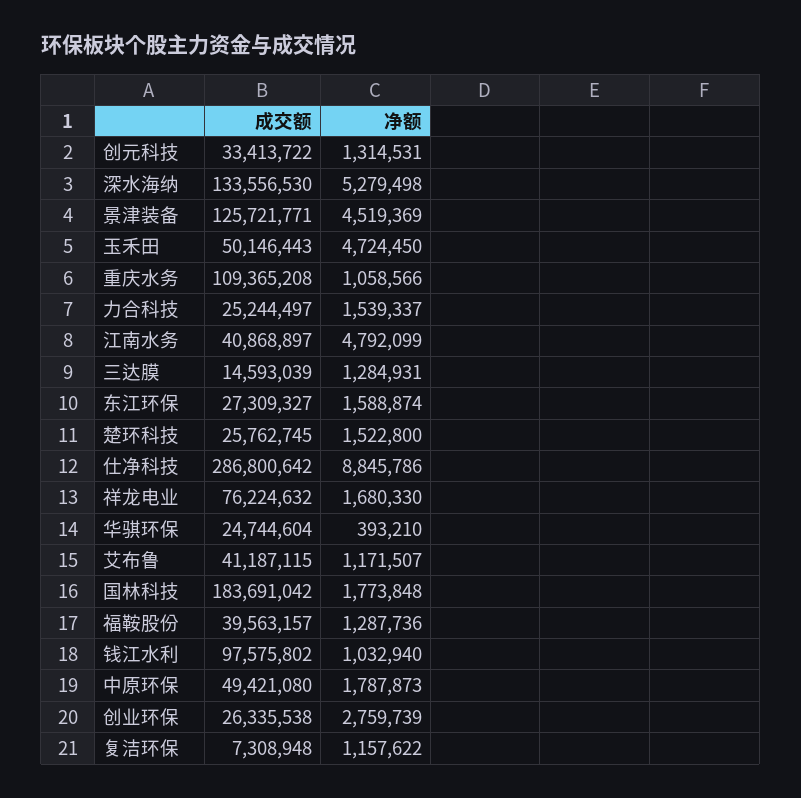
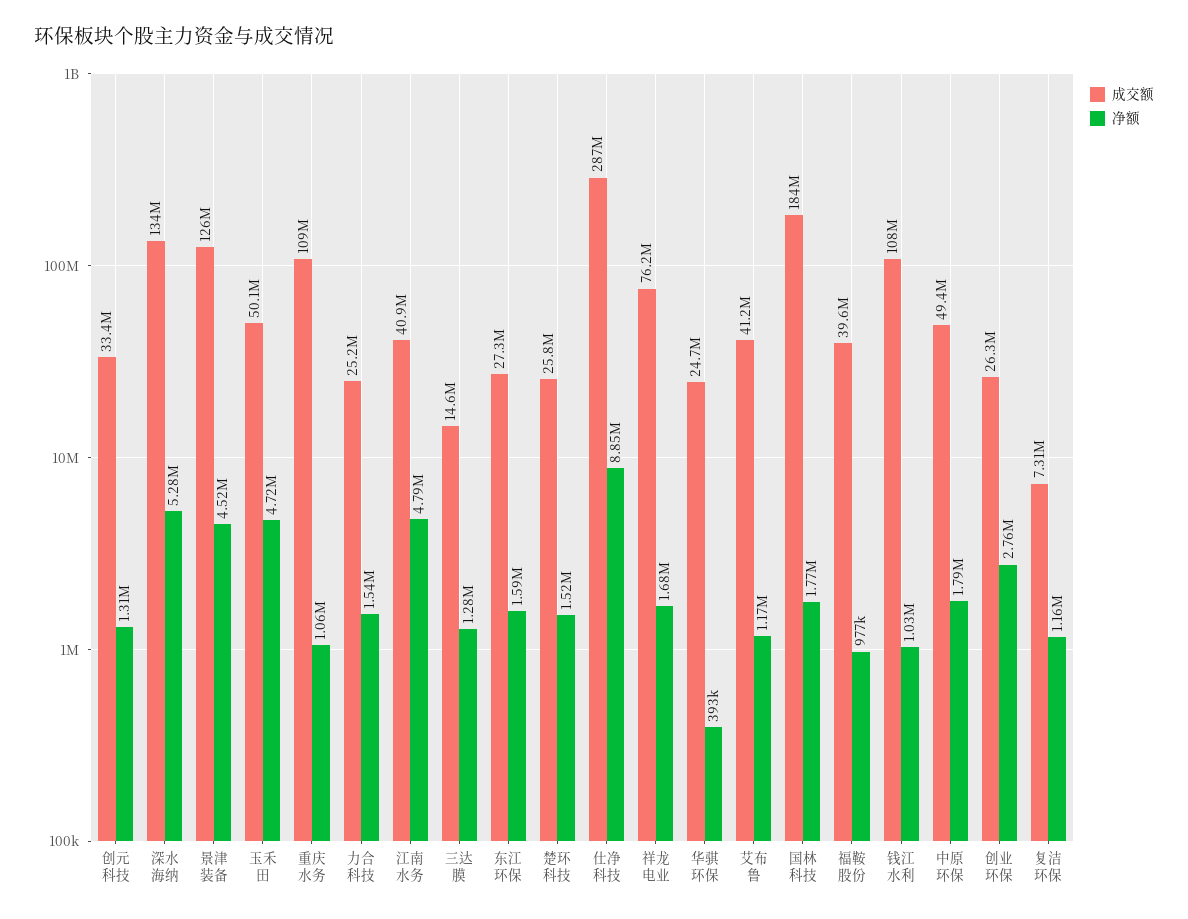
净额, 福鞍股份: 1287736 -> 977000
成交额, 钱江水利: 97575802 -> 108000000

